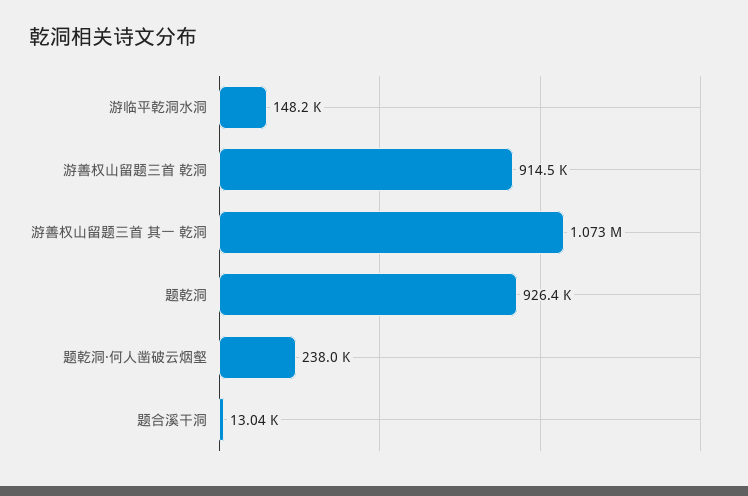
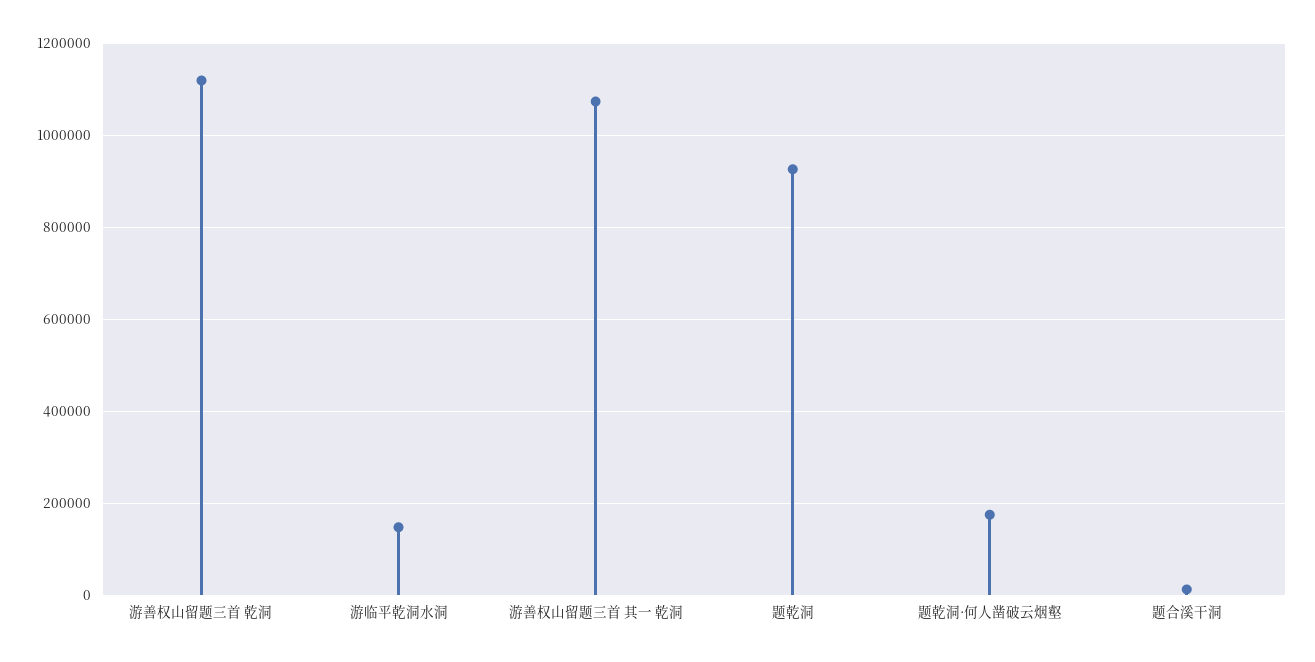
游善权山留题三首 乾洞: 914500 -> 1120000
题乾洞·何人凿破云烟壑: 238000 -> 180000

